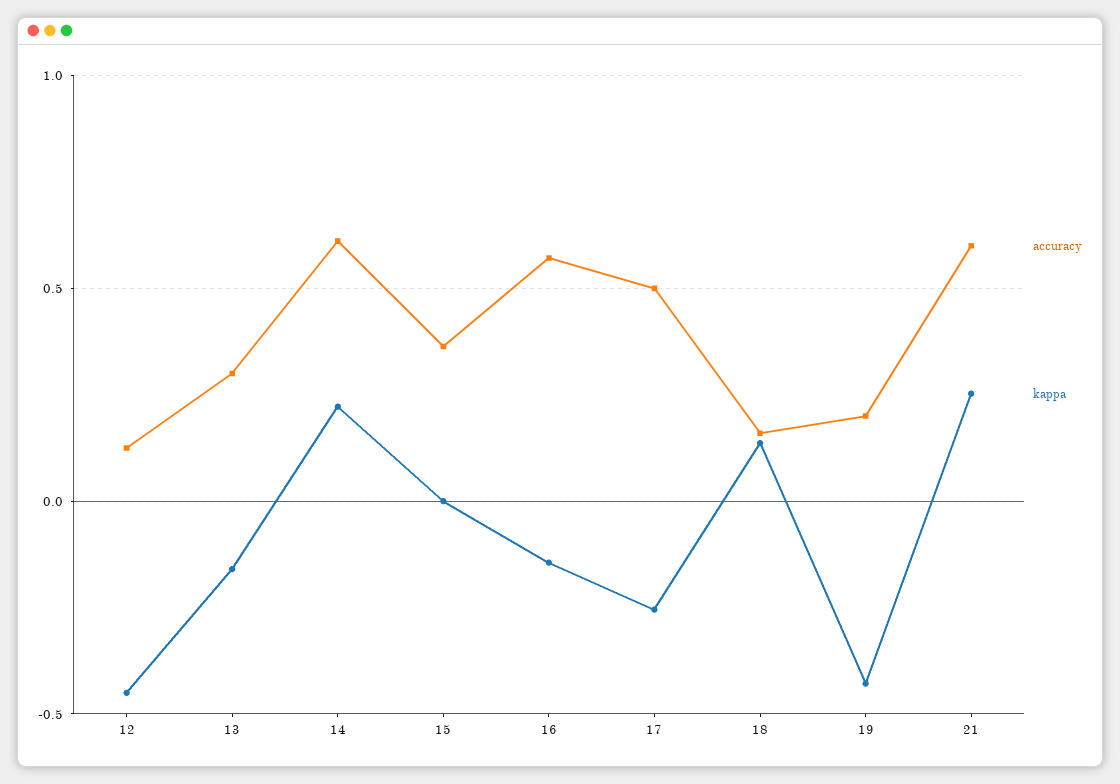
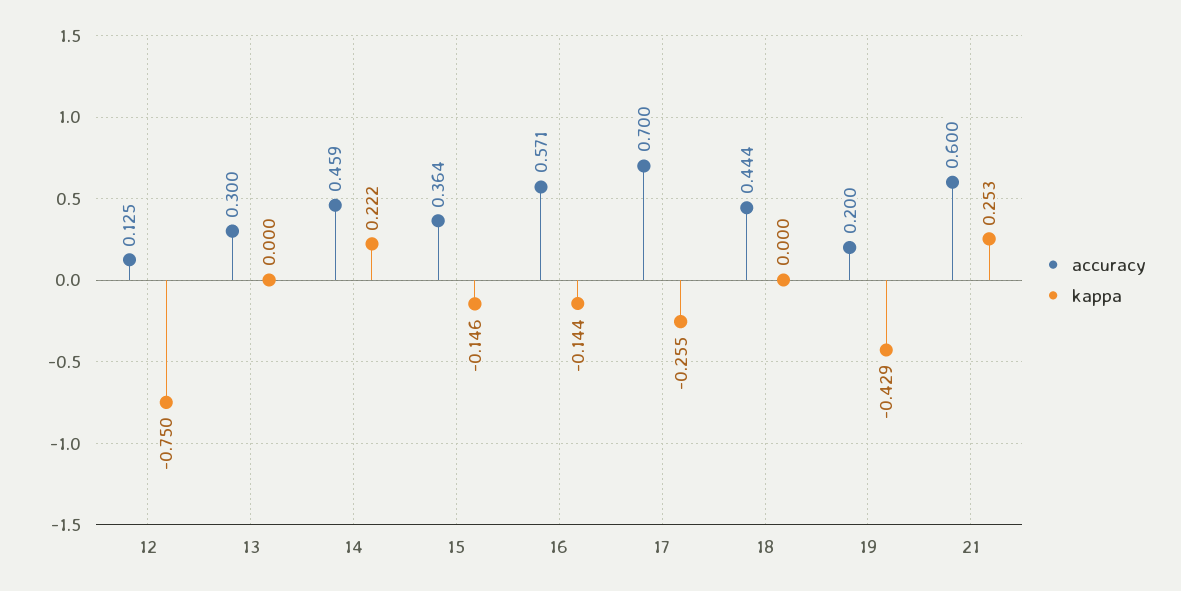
kappa, 12: -0.45 -> -0.75
kappa, 13: -0.15 -> 0
accuracy, 14: 0.6 -> 0.459
kappa, 15: 0 -> -0.146
accuracy, 17: 0.5 -> 0.7
accuracy, 18: 0.15 -> 0.444
kappa, 18: 0.15 -> 0

